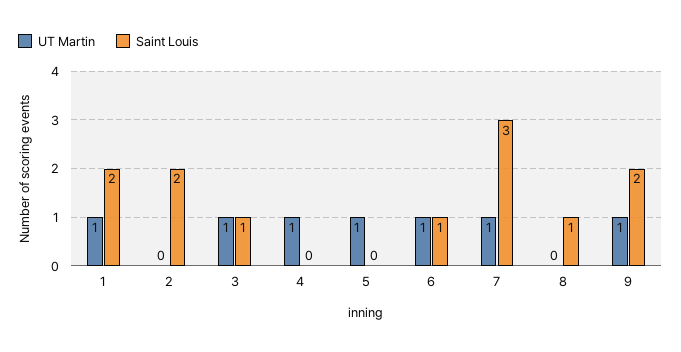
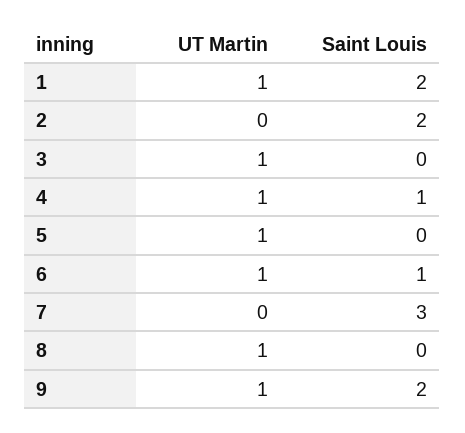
Saint Louis, 3: 1 -> 0
Saint Louis, 4: 0 -> 1
UT Martin, 7: 1 -> 0
UT Martin, 8: 0 -> 1
Saint Louis, 8: 1 -> 0

